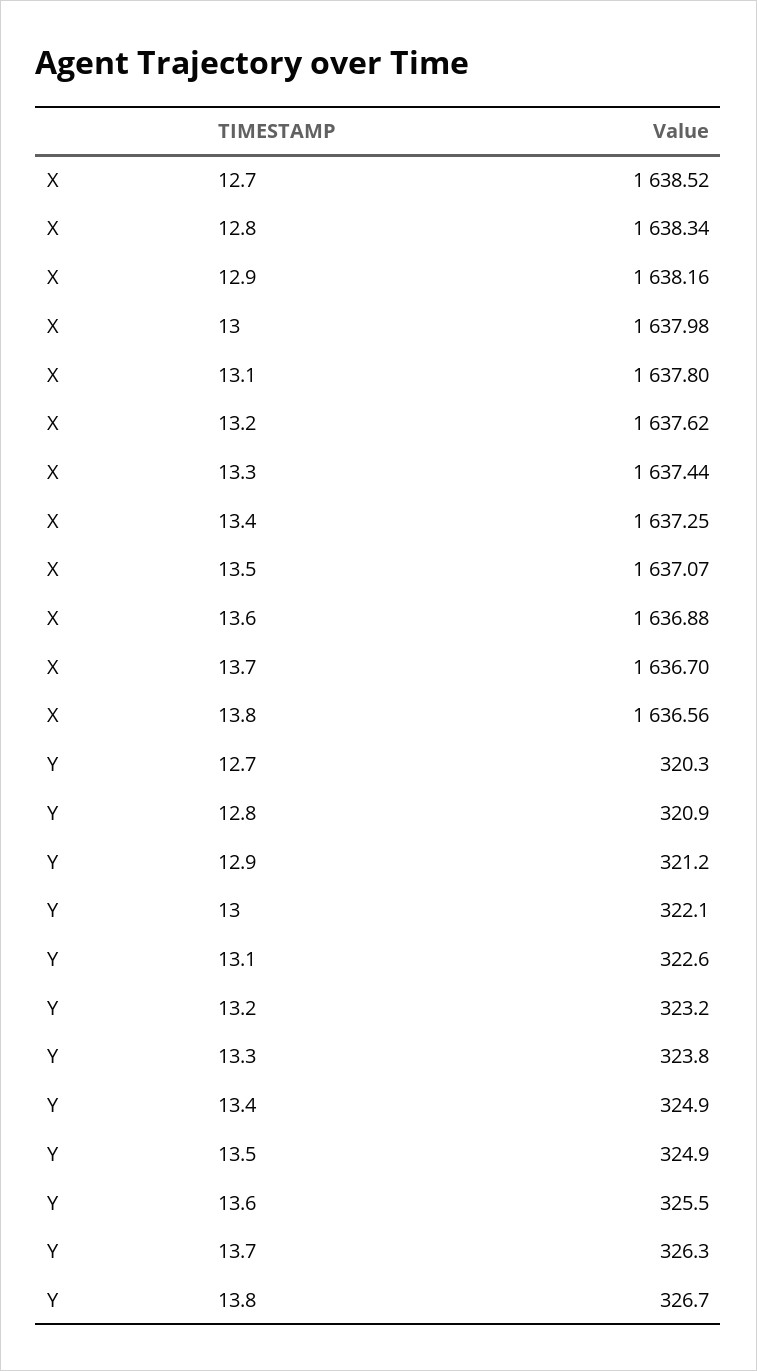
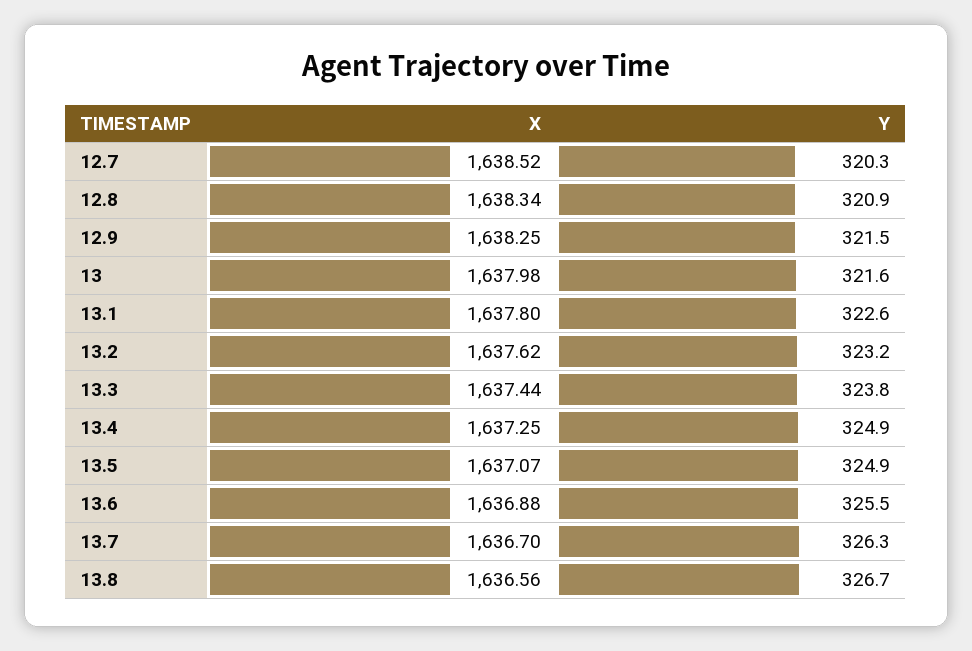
X, 12.9: 1638.16 -> 1638.25
Y, 12.9: 321.2 -> 321.5
Y, 13: 322.1 -> 321.6

